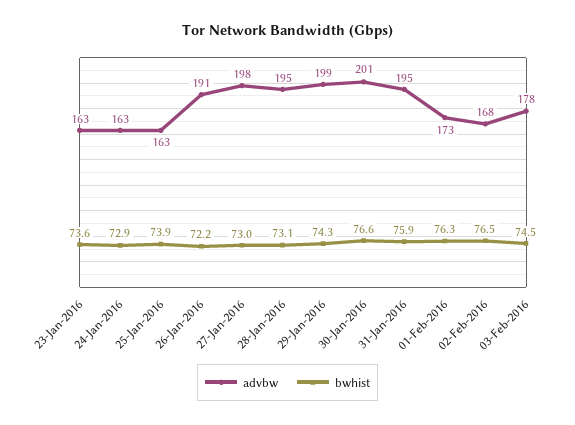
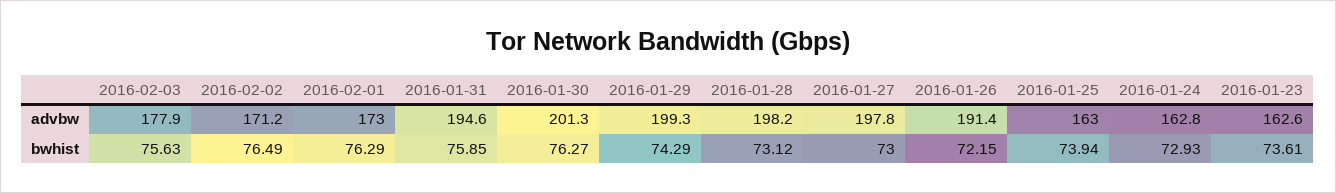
advbw, 28-Jan-2016: 195 -> 198.2
bwhist, 30-Jan-2016: 76.6 -> 76.27
advbw, 02-Feb-2016: 168 -> 171.2
bwhist, 03-Feb-2016: 74.5 -> 75.63

